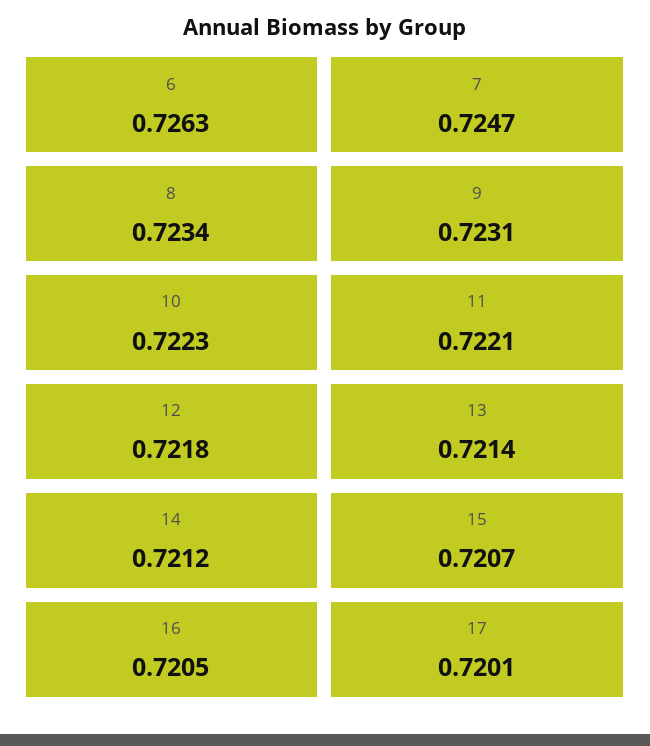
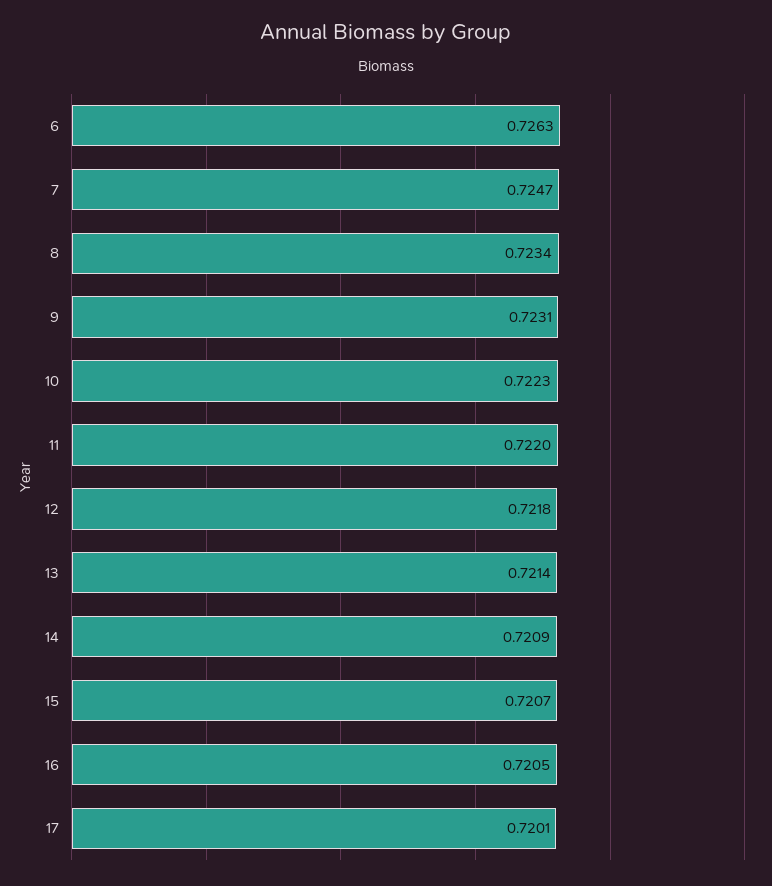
11: 0.7221 -> 0.722
14: 0.7212 -> 0.7209

